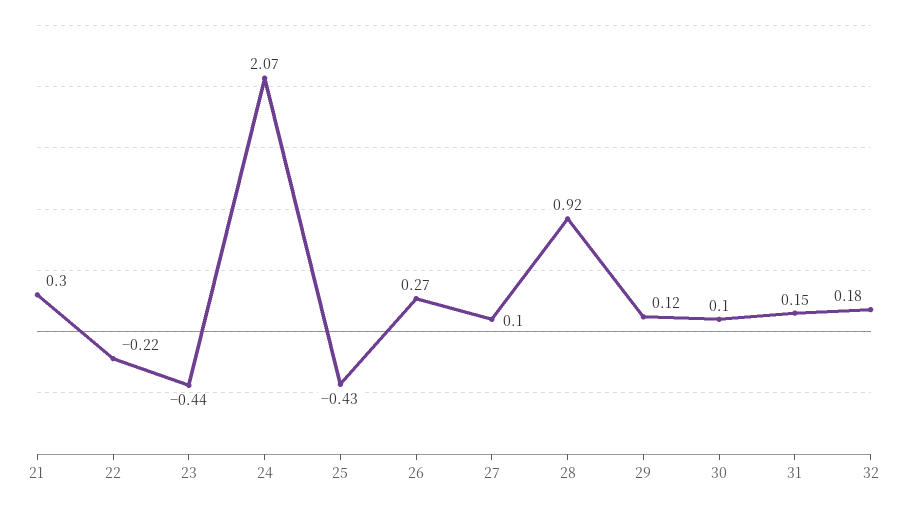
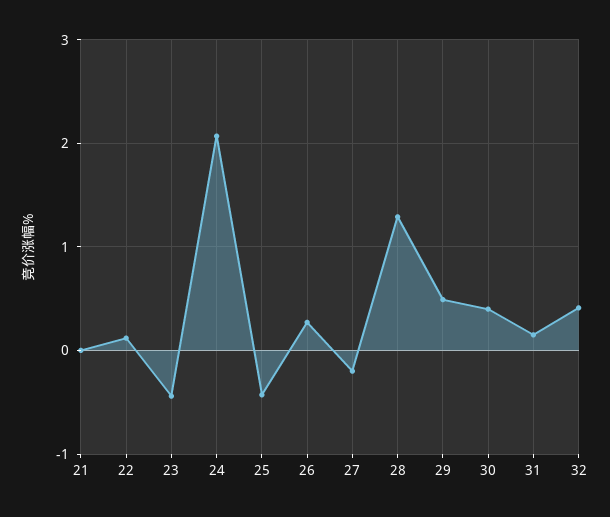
21: 0.3 -> 0
22: -0.22 -> 0.1
27: 0.1 -> -0.2
28: 0.92 -> 1.3
29: 0.12 -> 0.5
30: 0.1 -> 0.4
32: 0.18 -> 0.4

